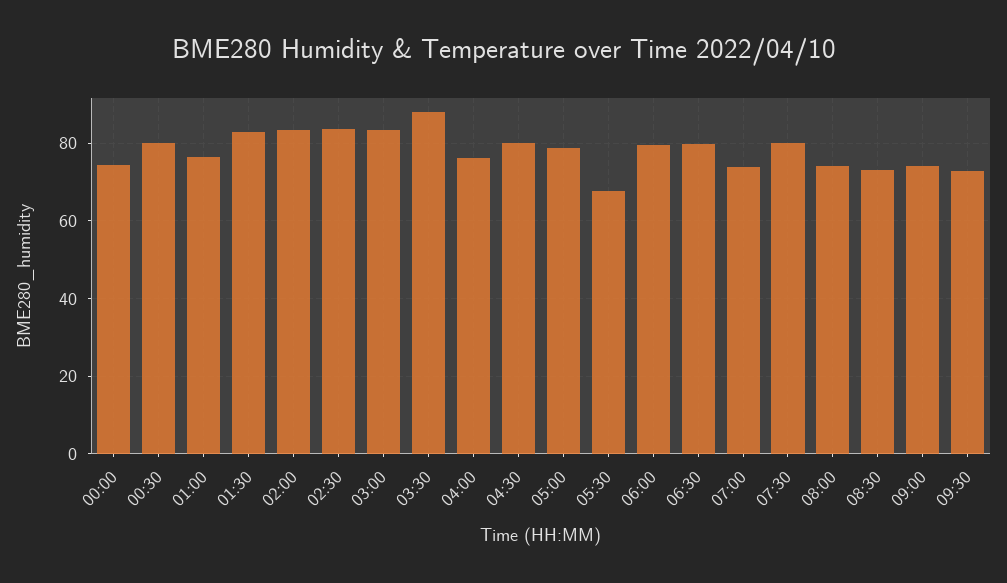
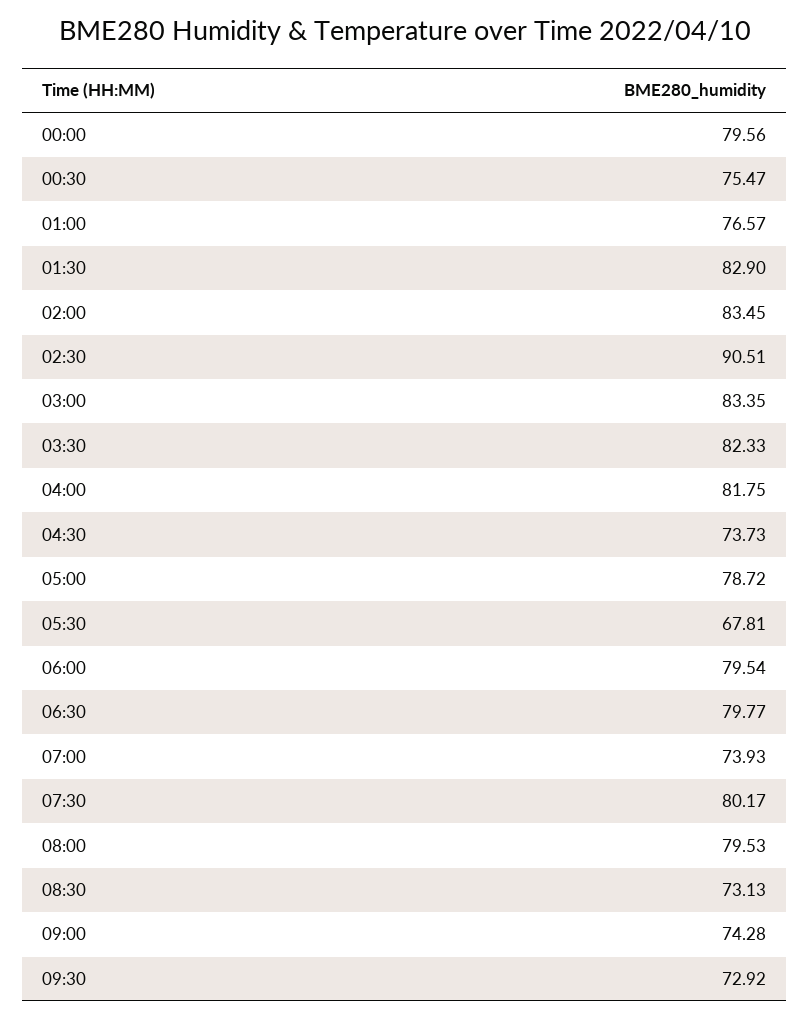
00:00: 74 -> 79.56
00:30: 80 -> 75.47
02:30: 84 -> 90.51
03:30: 88 -> 82.33
04:00: 76 -> 81.75
04:30: 80 -> 73.73
08:00: 74 -> 79.53

